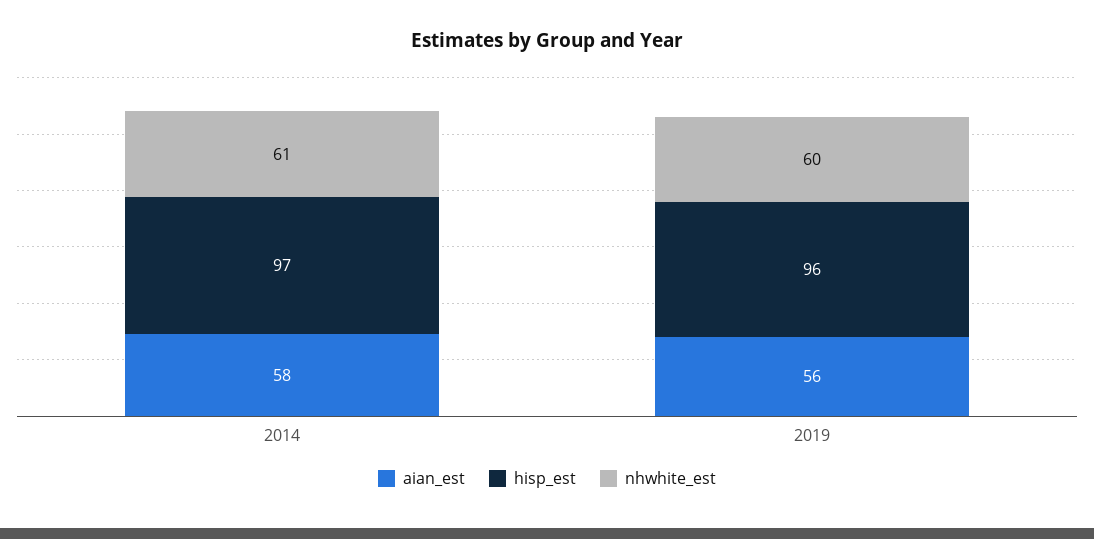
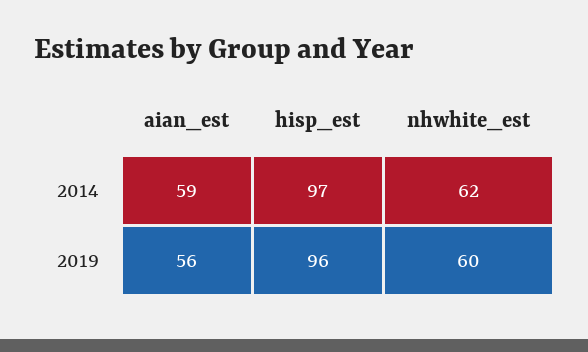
aian_est, 2014: 58 -> 59
nhwhite_est, 2014: 61 -> 62

